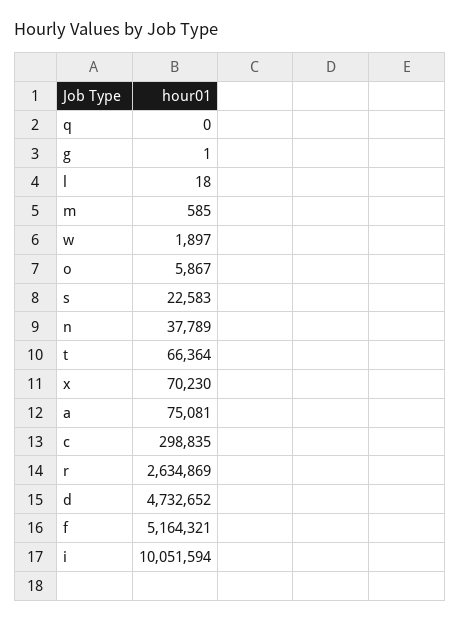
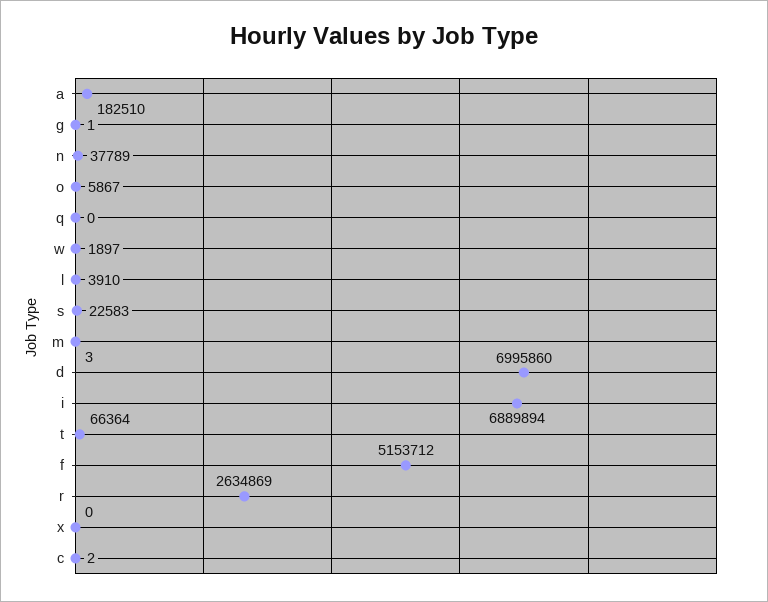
l: 18 -> 3910
m: 585 -> 3
x: 70230 -> 0
a: 75081 -> 182510
c: 298835 -> 2
d: 4732652 -> 6995860
f: 5164321 -> 5153712
i: 10051594 -> 6889894

